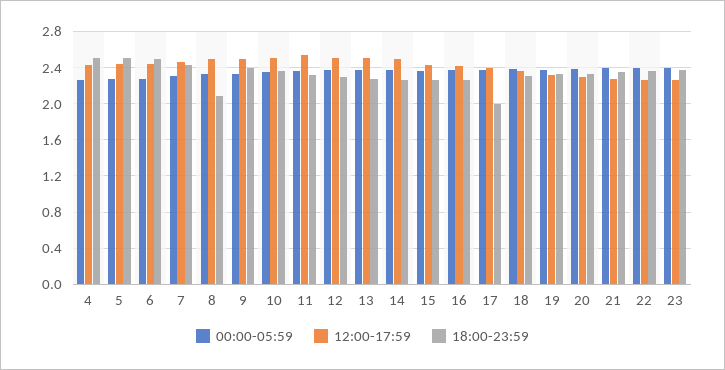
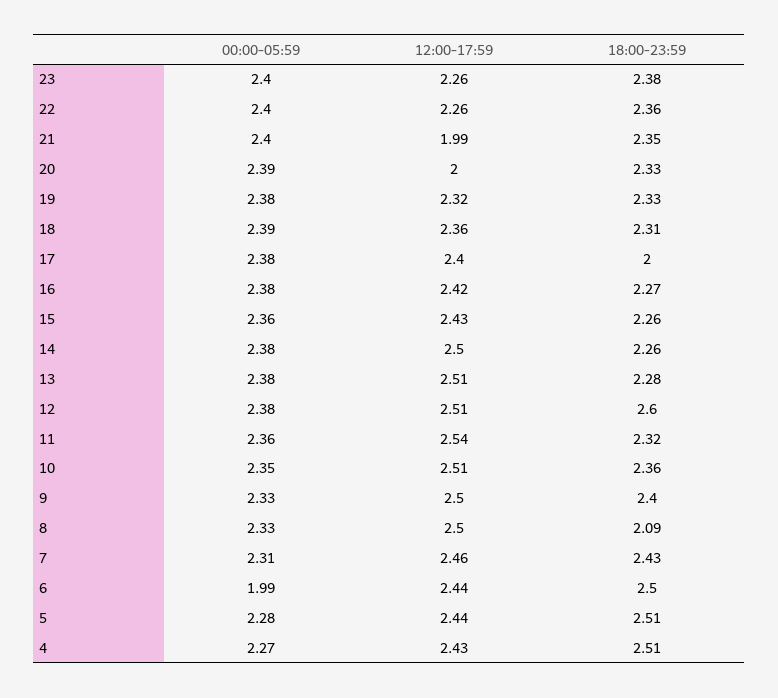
00:00-05:59, 6: 2.3 -> 1.99
18:00-23:59, 12: 2.3 -> 2.6
12:00-17:59, 20: 2.3 -> 2
12:00-17:59, 21: 2.3 -> 1.99

